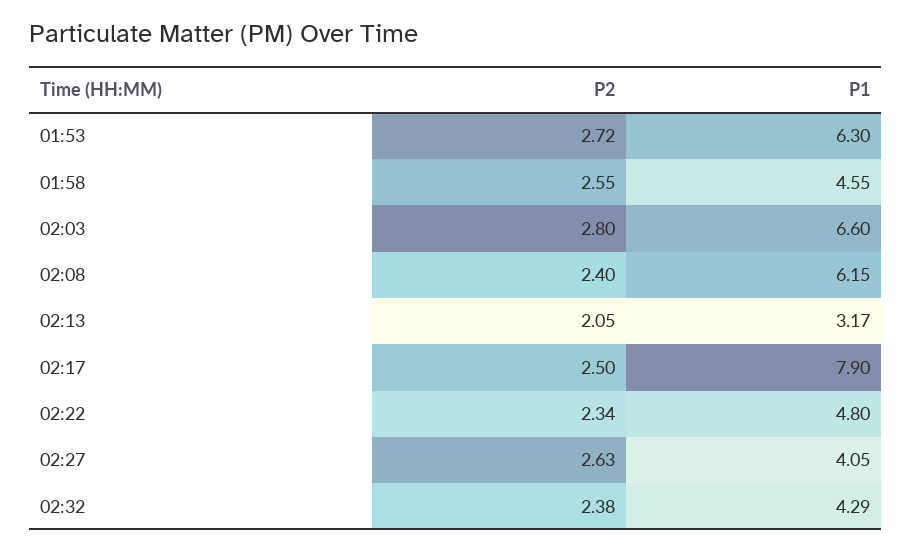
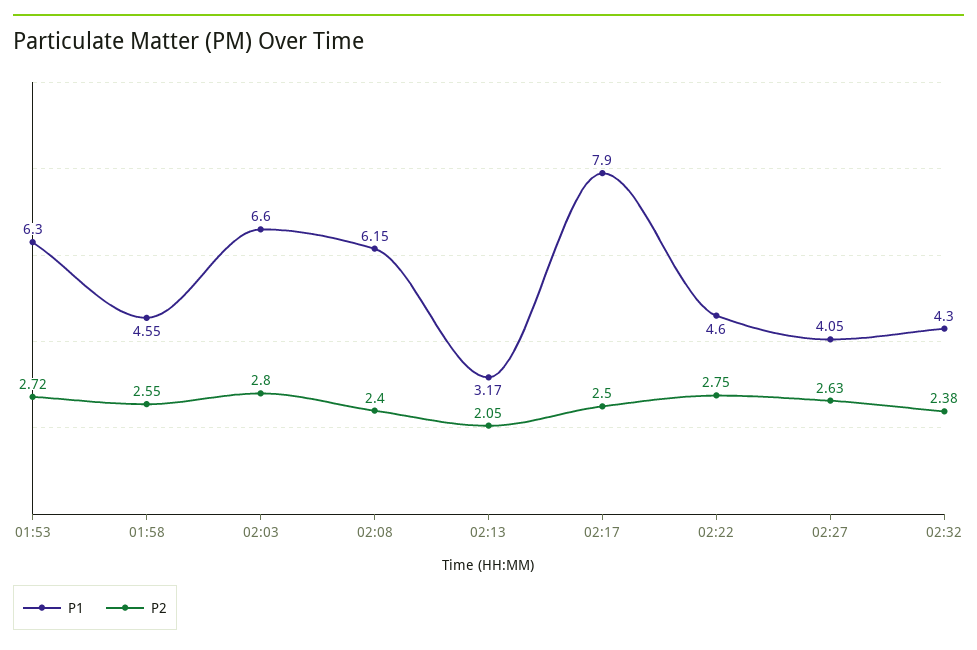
P2, 02:22: 2.34 -> 2.75
P1, 02:22: 4.8 -> 4.6
P1, 02:32: 4.29 -> 4.3

